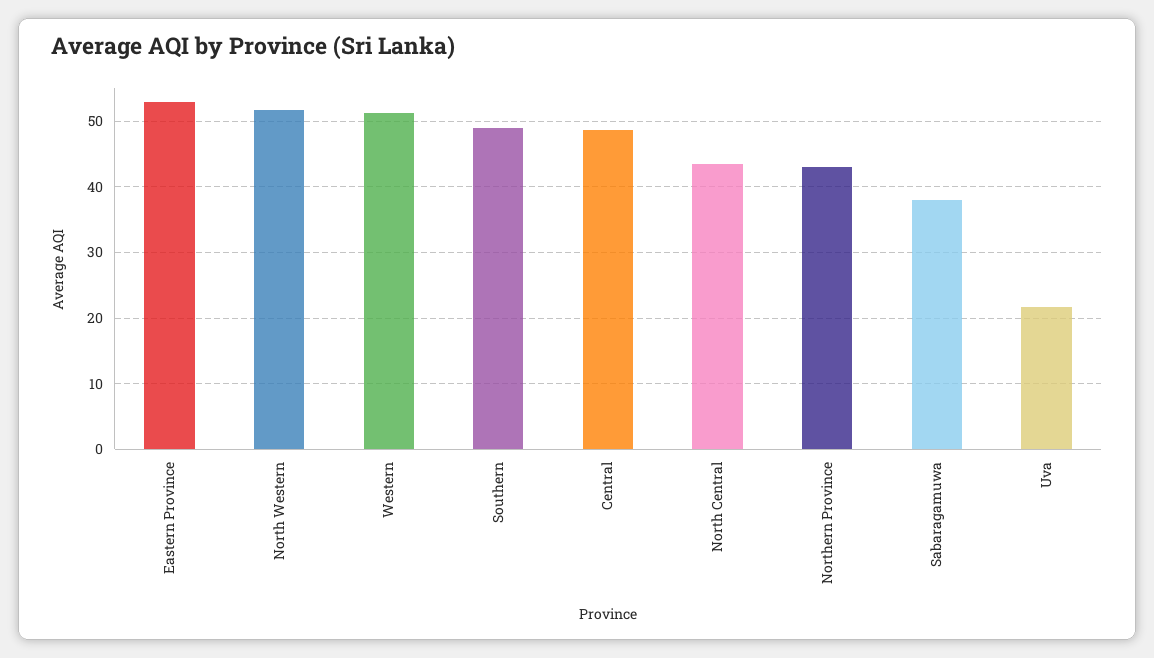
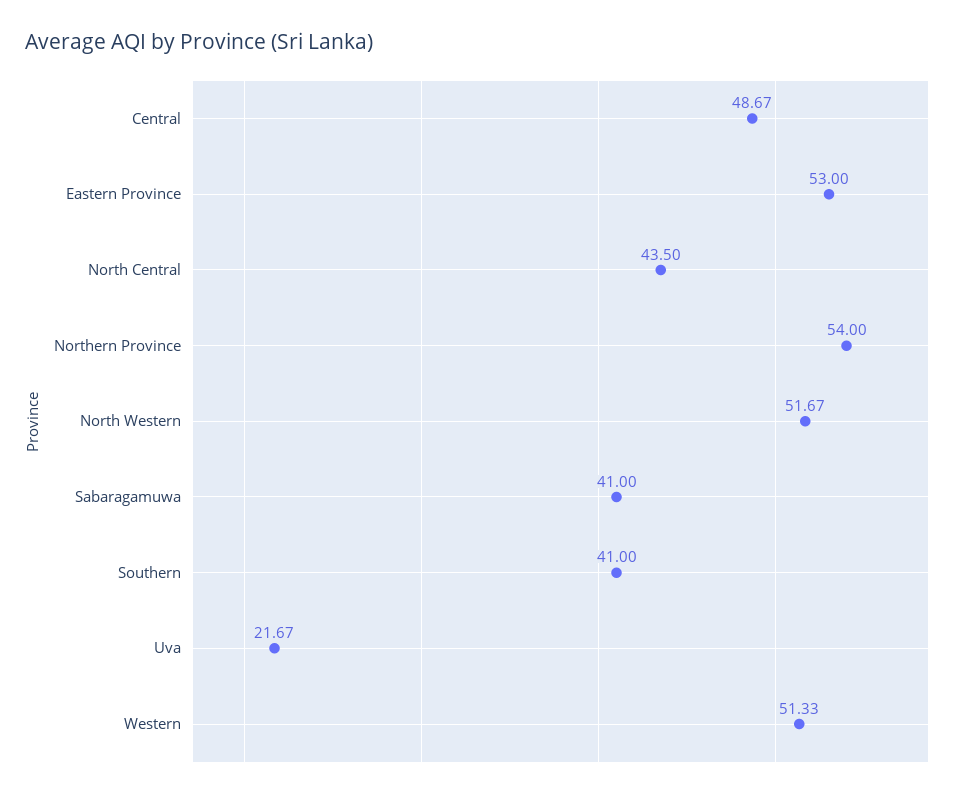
Southern: 49 -> 41
Northern Province: 43 -> 54
Sabaragamuwa: 38 -> 41

